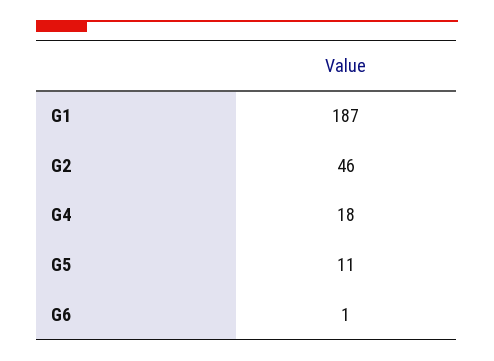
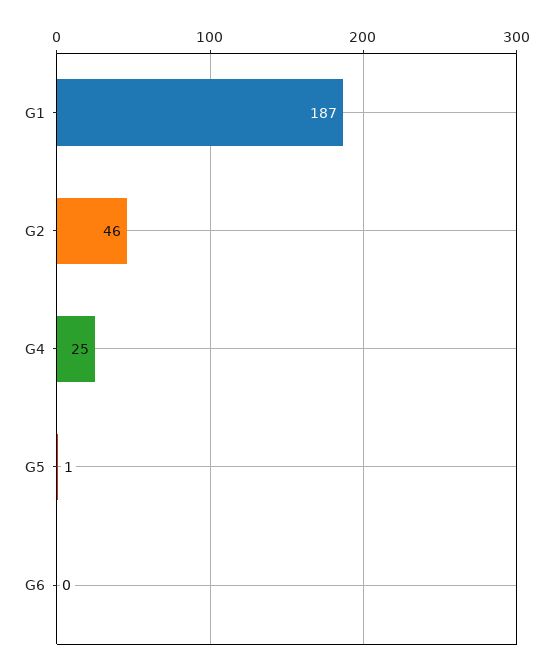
G4: 18 -> 25
G5: 11 -> 1
G6: 1 -> 0

